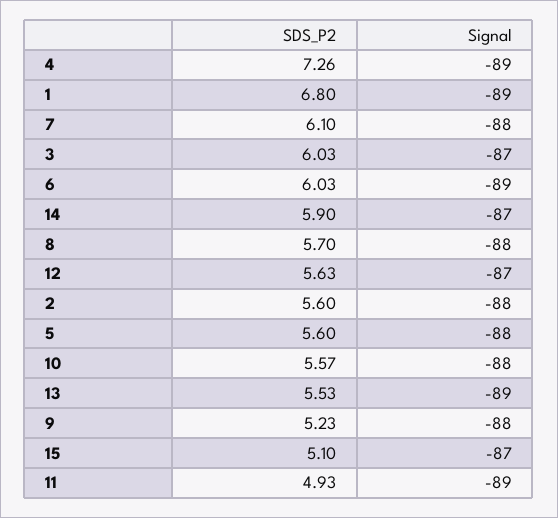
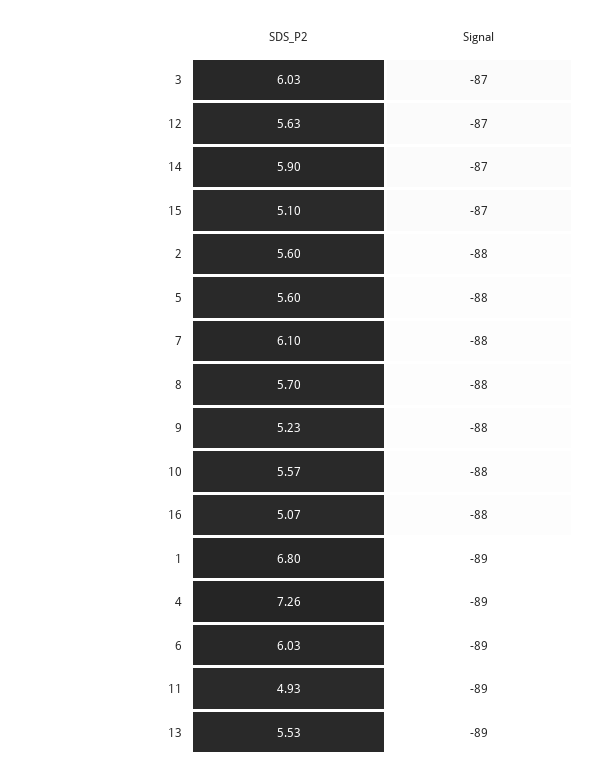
SDS_P2, 16: none -> 5.07
Signal, 16: none -> -88

